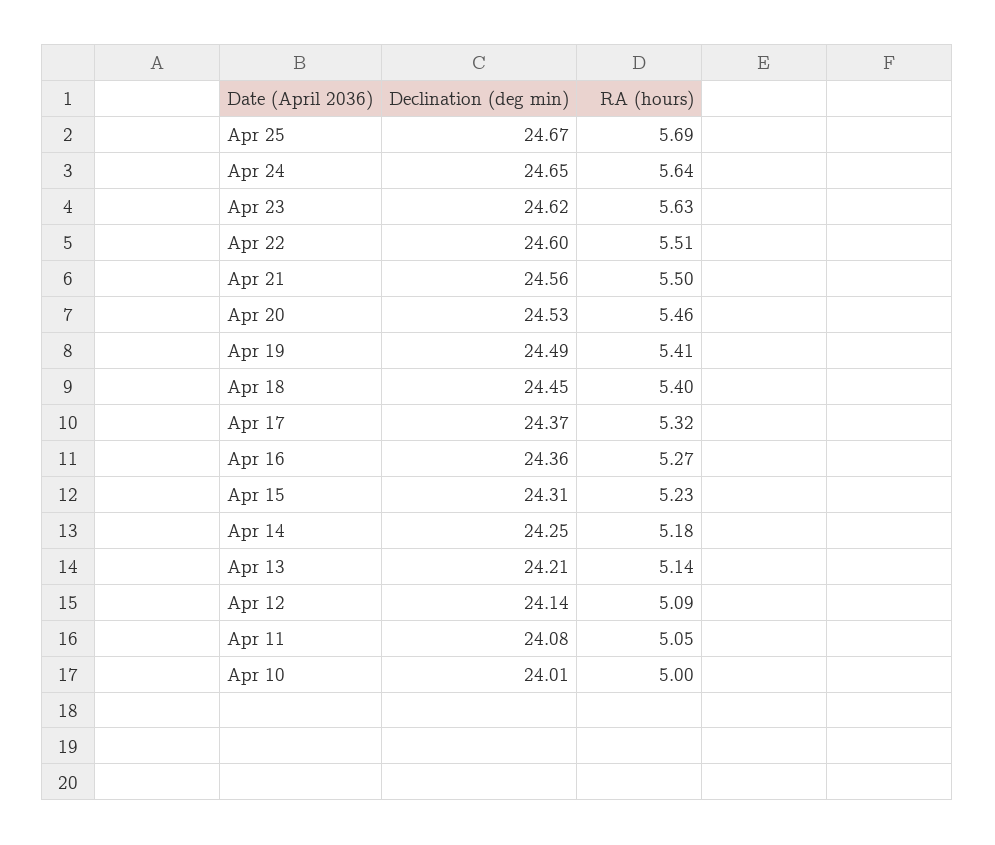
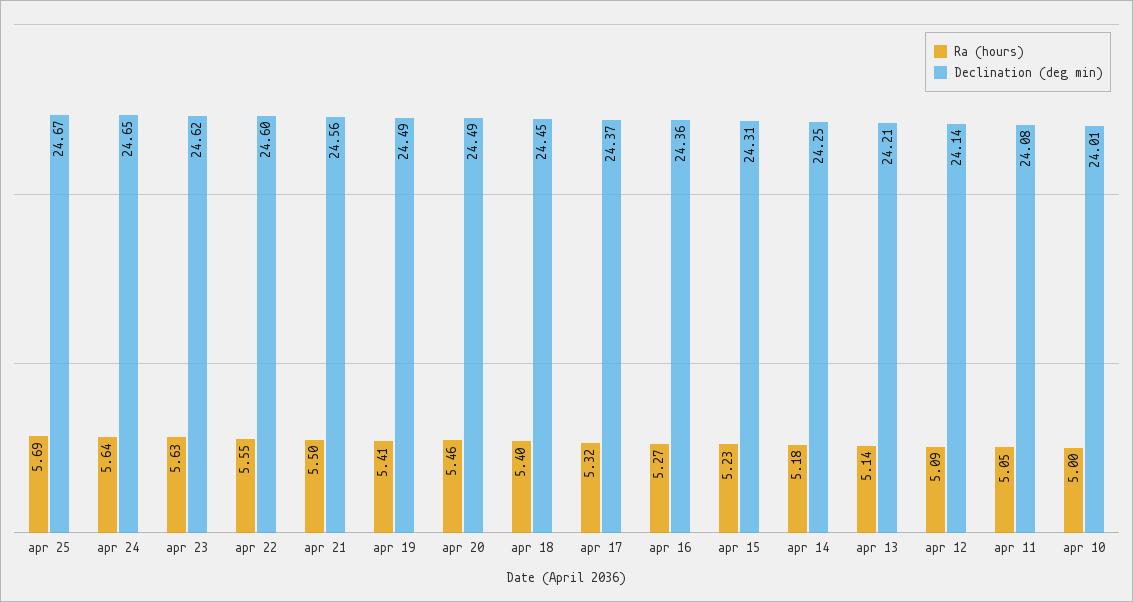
RA (hours), Apr 22: 5.51 -> 5.55
Declination (deg min), Apr 20: 24.53 -> 24.49

